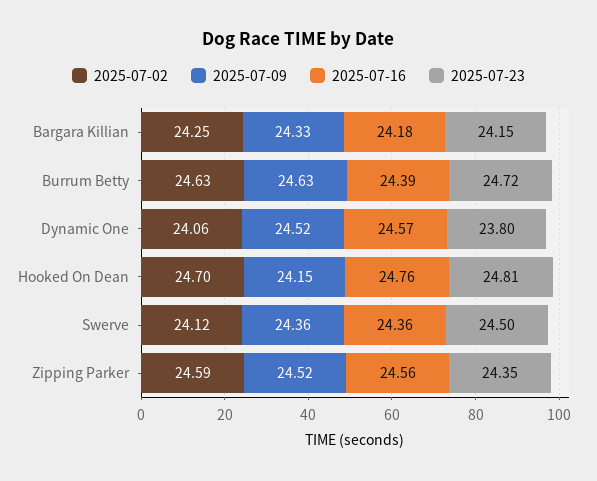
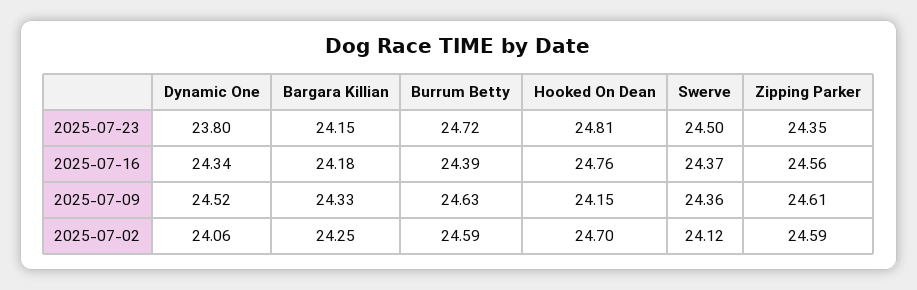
2025-07-02, Burrum Betty: 24.63 -> 24.59
2025-07-16, Dynamic One: 24.57 -> 24.34
2025-07-16, Swerve: 24.36 -> 24.37
2025-07-09, Zipping Parker: 24.52 -> 24.61

